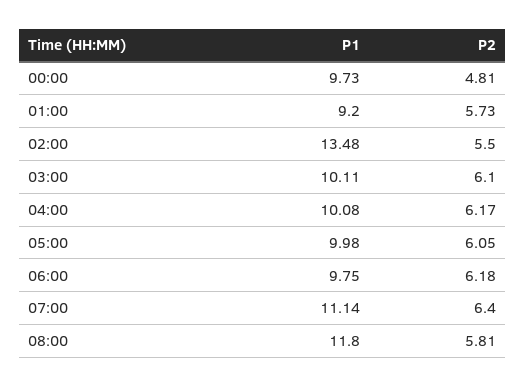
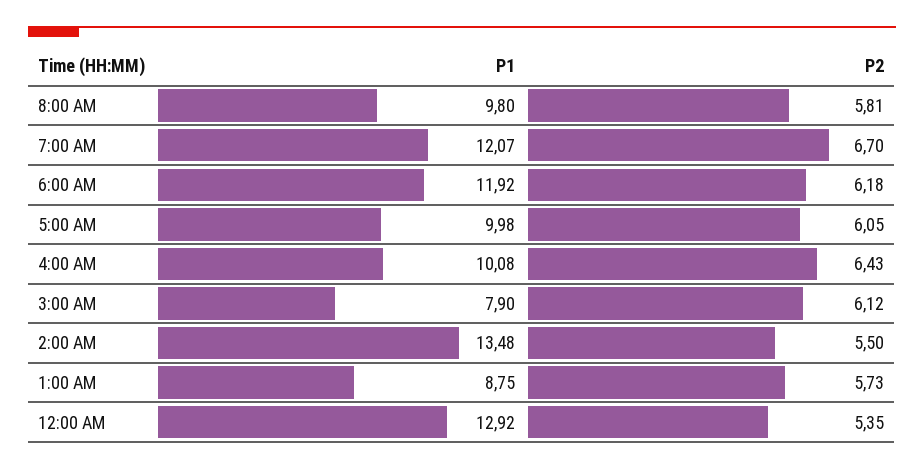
P1, 00:00: 9.73 -> 12.92
P2, 00:00: 4.81 -> 5.35
P1, 01:00: 9.2 -> 8.75
P1, 03:00: 10.11 -> 7.9
P2, 03:00: 6.1 -> 6.12
P2, 04:00: 6.17 -> 6.43
P1, 06:00: 9.75 -> 11.92
P1, 07:00: 11.14 -> 12.07
P2, 07:00: 6.4 -> 6.7
P1, 08:00: 11.8 -> 9.8

